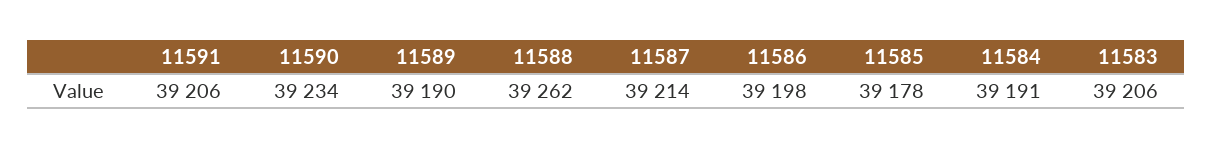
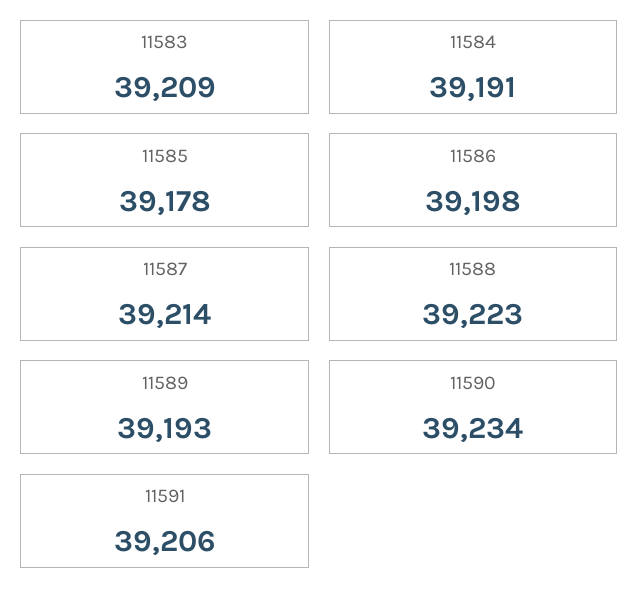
11589: 39190 -> 39193
11588: 39262 -> 39223
11583: 39206 -> 39209

